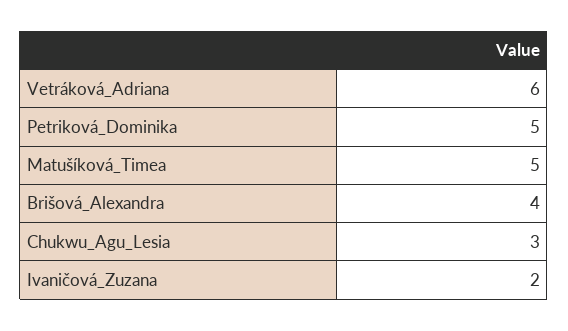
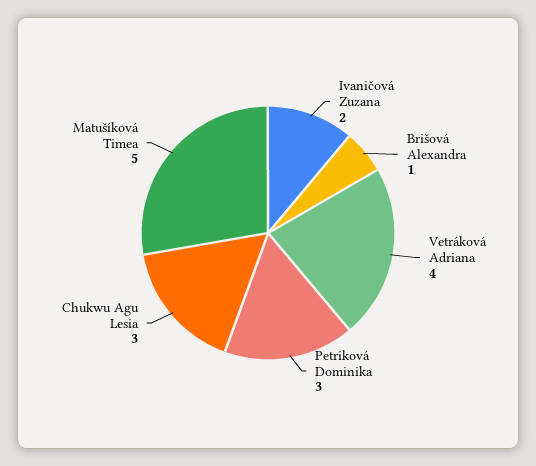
Vetráková_Adriana: 6 -> 4
Petriková_Dominika: 5 -> 3
Brišová_Alexandra: 4 -> 1

